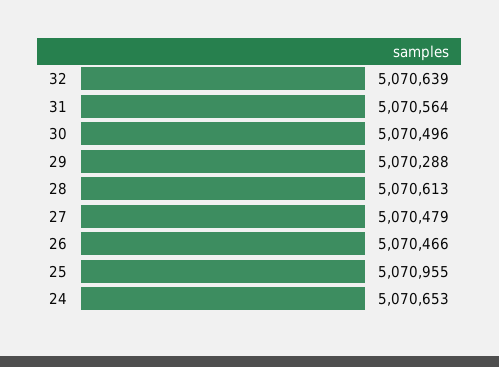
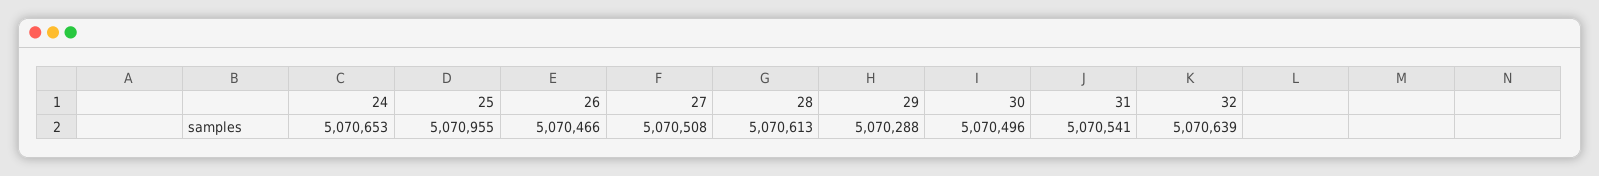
31: 5070564 -> 5070541
27: 5070479 -> 5070508

